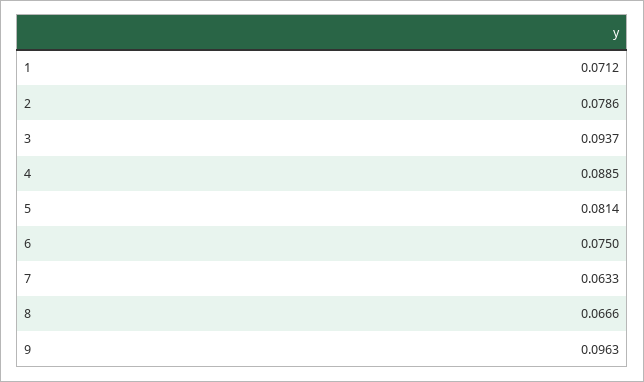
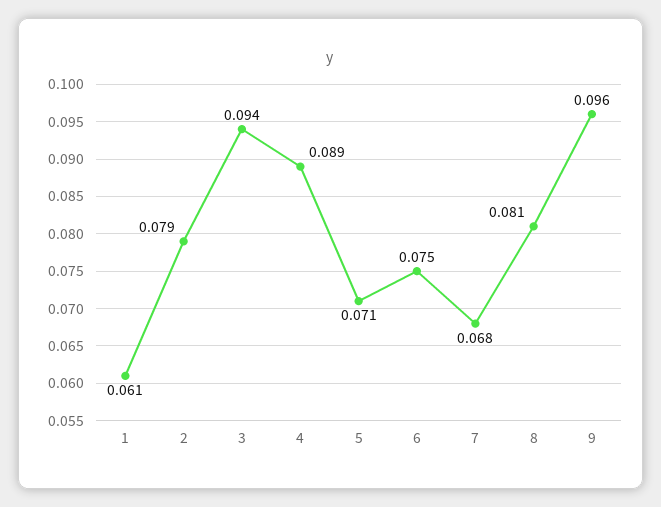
1: 0.0712 -> 0.061
5: 0.0814 -> 0.071
7: 0.0633 -> 0.068
8: 0.0666 -> 0.081

